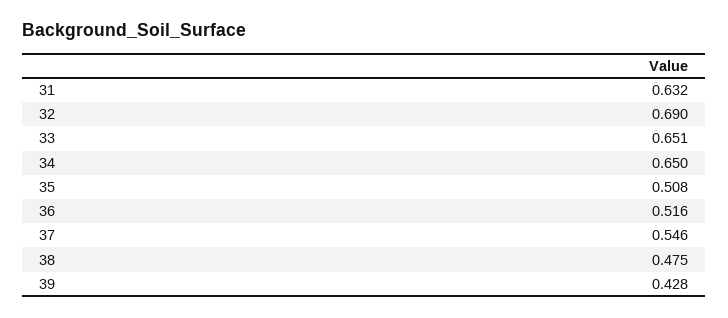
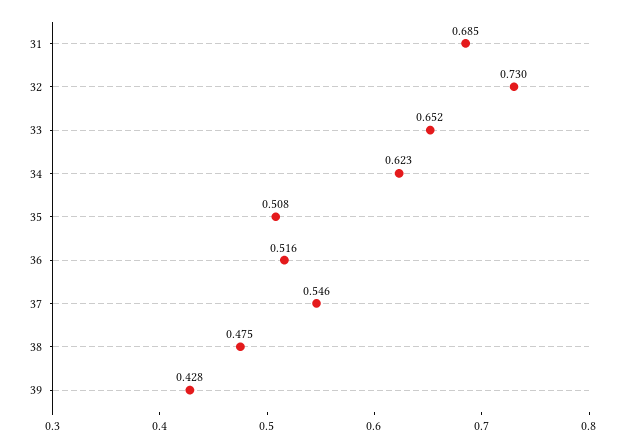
31: 0.632 -> 0.685
32: 0.69 -> 0.73
33: 0.651 -> 0.652
34: 0.65 -> 0.623

